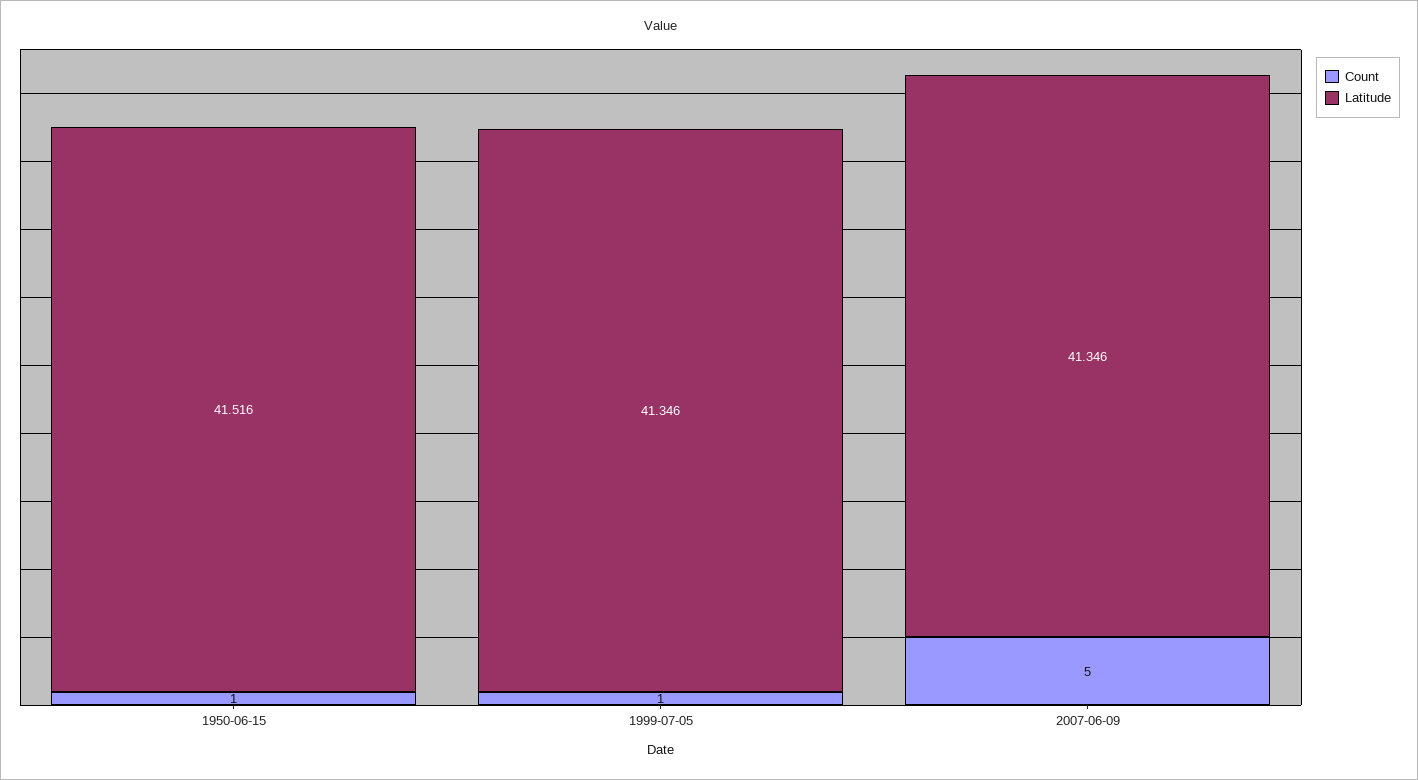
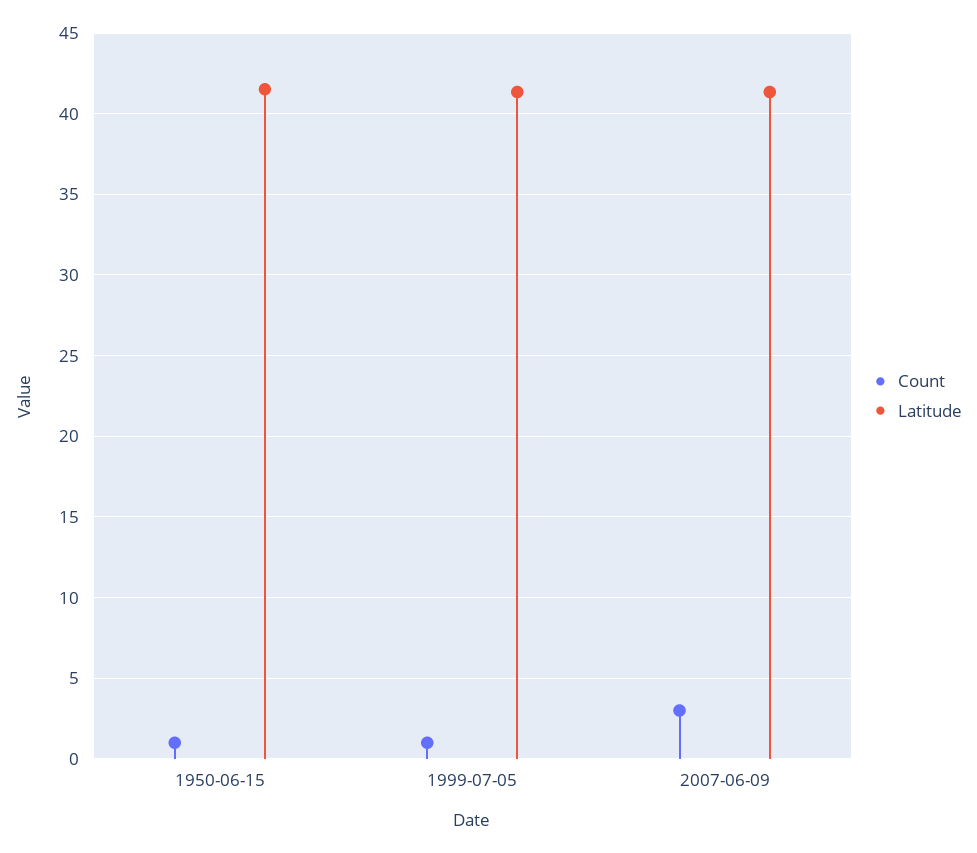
Count, 2007-06-09: 5 -> 3

